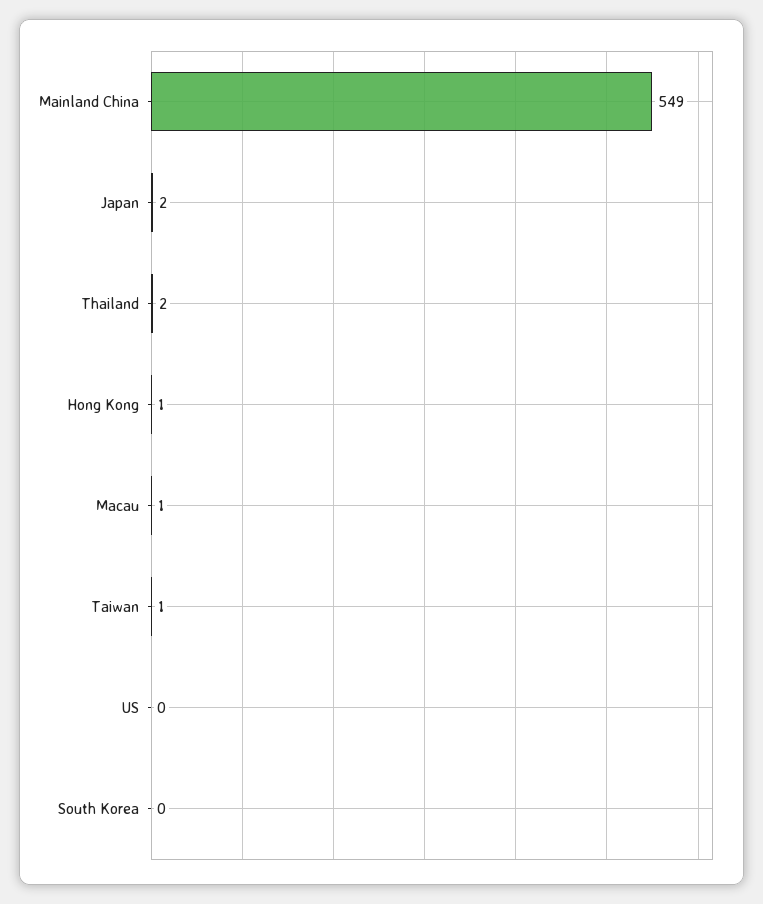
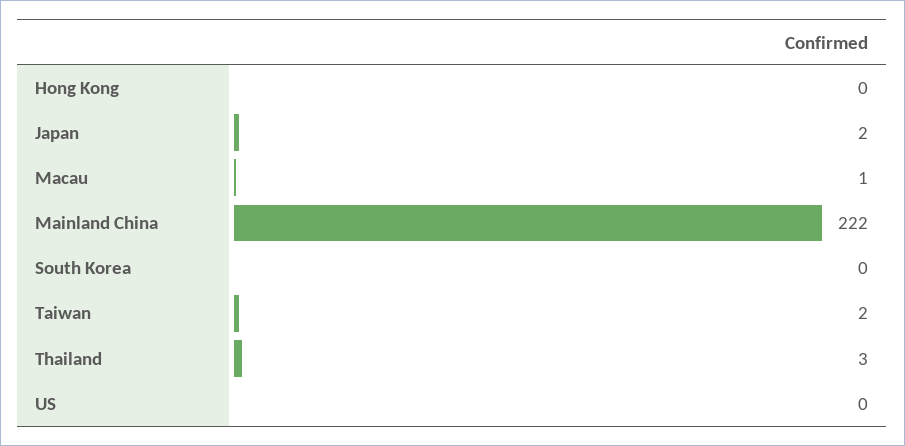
Mainland China: 549 -> 222
Thailand: 2 -> 3
Hong Kong: 1 -> 0
Taiwan: 1 -> 2

